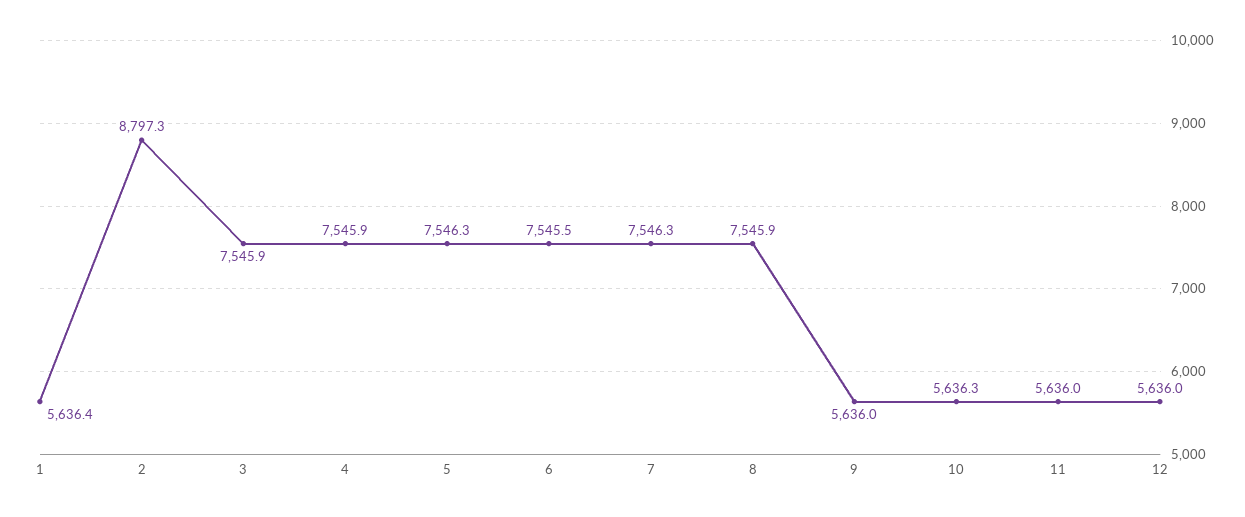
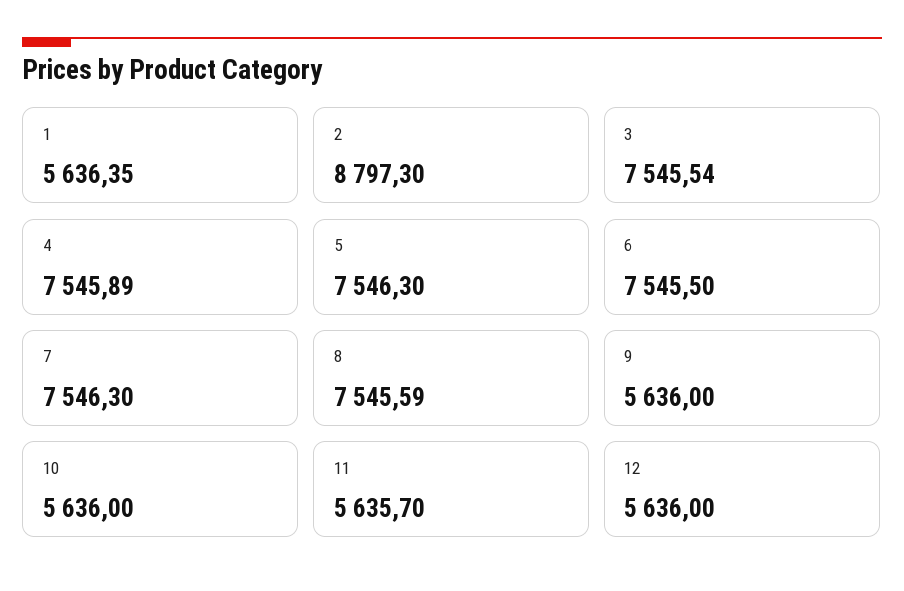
3: 7545.9 -> 7545.54
8: 7545.9 -> 7545.59
10: 5636.3 -> 5636
11: 5636 -> 5635.7

